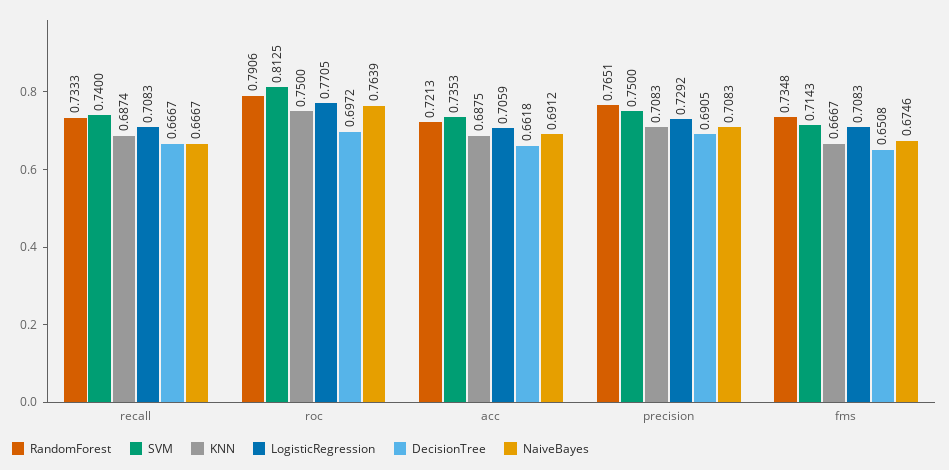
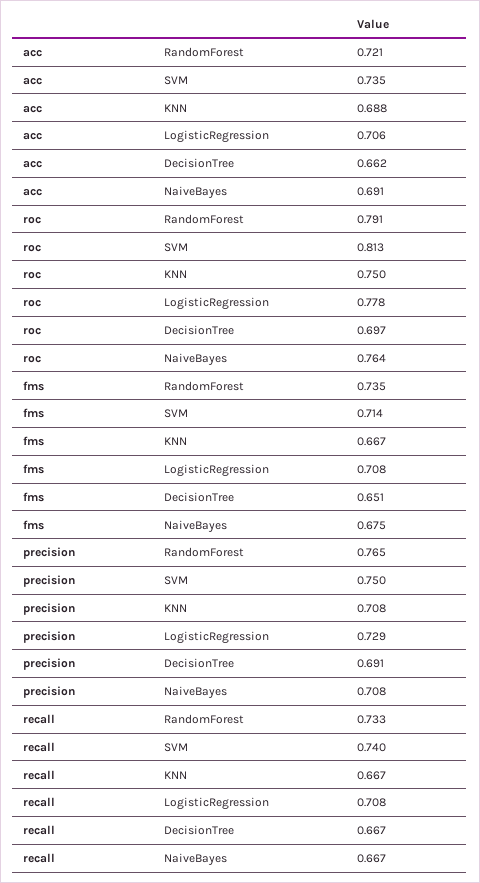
KNN, recall: 0.6874 -> 0.667
LogisticRegression, roc: 0.7705 -> 0.778

